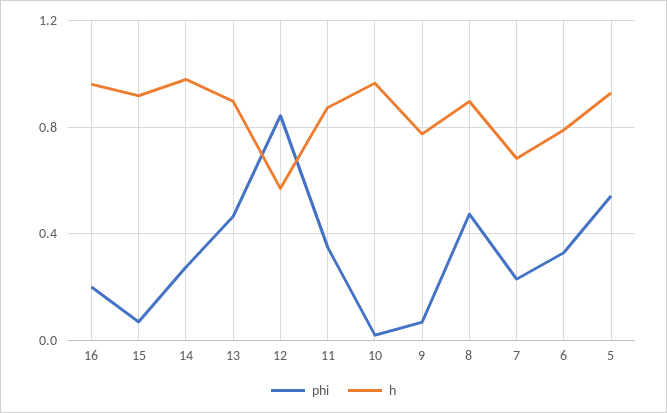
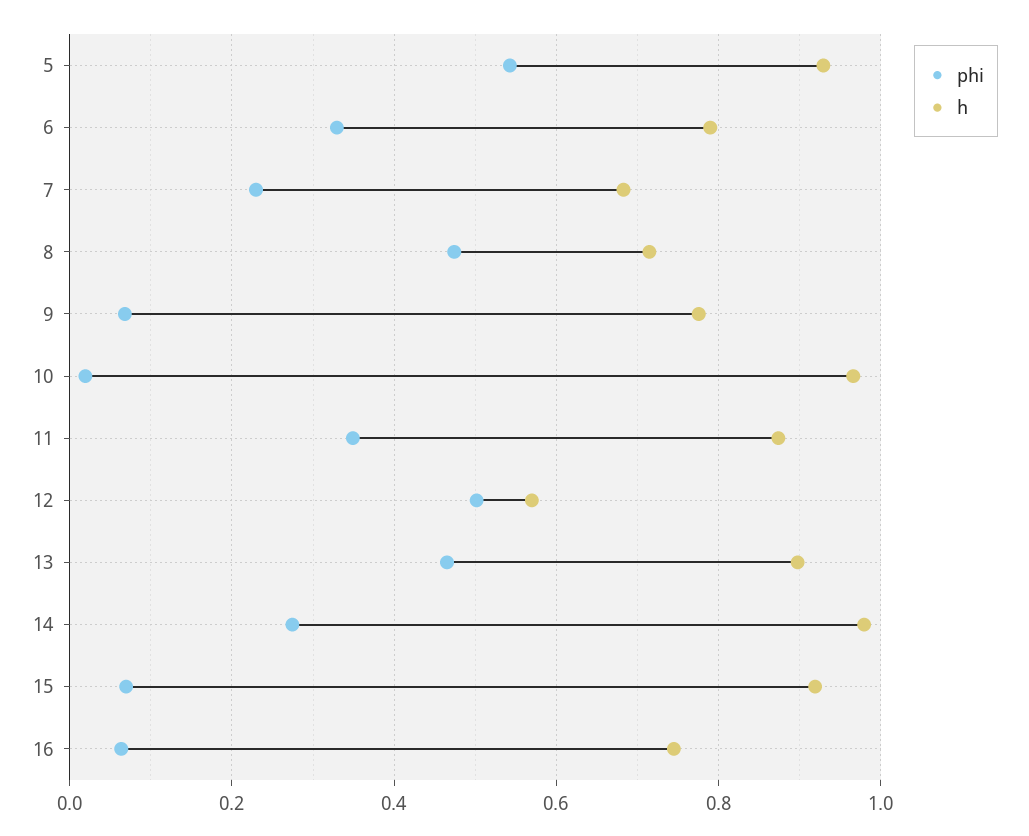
phi, 16: 0.2 -> 0.06
h, 16: 0.95 -> 0.74
phi, 12: 0.85 -> 0.5
h, 8: 0.9 -> 0.72

